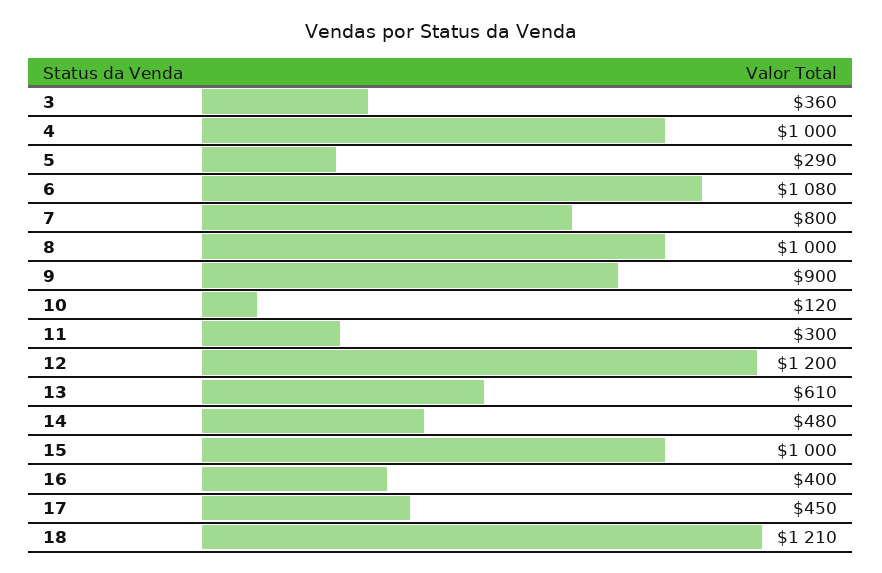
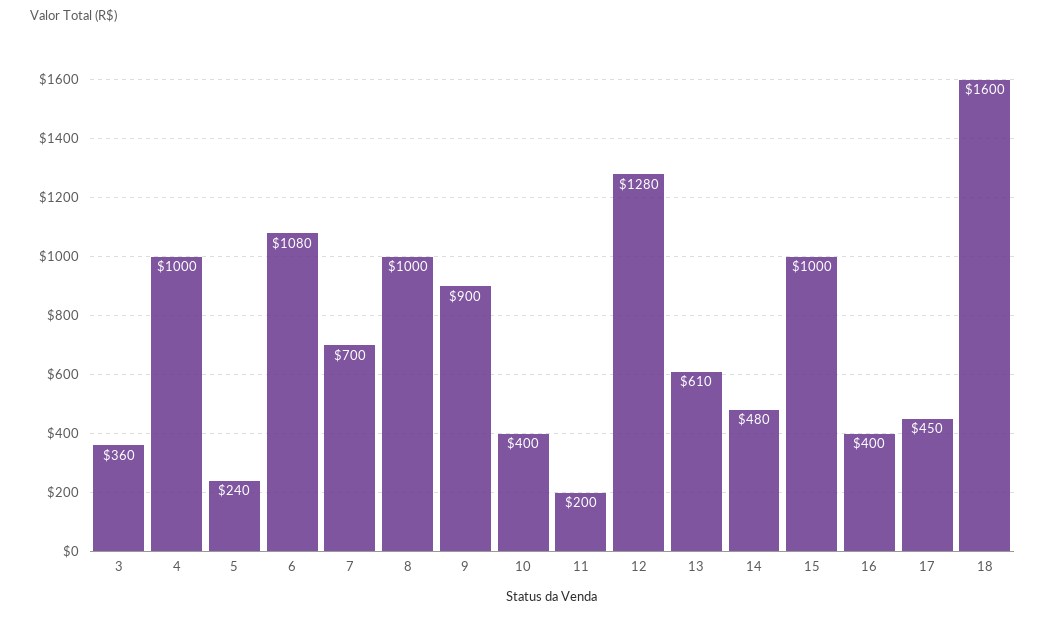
5: 290 -> 240
7: 800 -> 700
10: 120 -> 400
11: 300 -> 200
12: 1200 -> 1280
18: 1210 -> 1600

